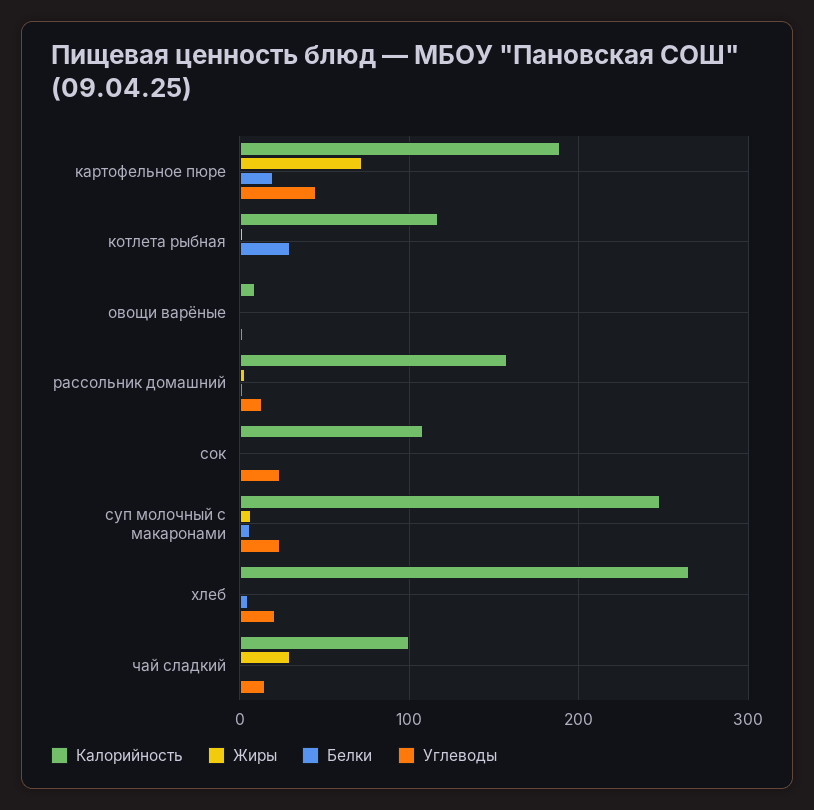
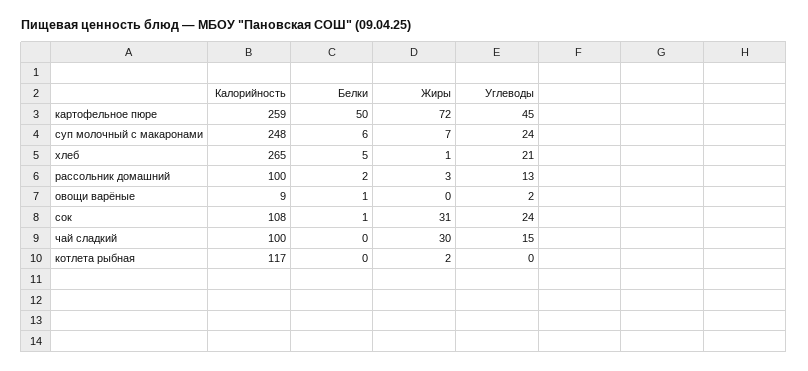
Калорийность, картофельное пюре: 190 -> 259
Белки, картофельное пюре: 20 -> 50
Белки, котлета рыбная: 30 -> 0
Калорийность, рассольник домашний: 160 -> 100
Жиры, сок: 0 -> 31

